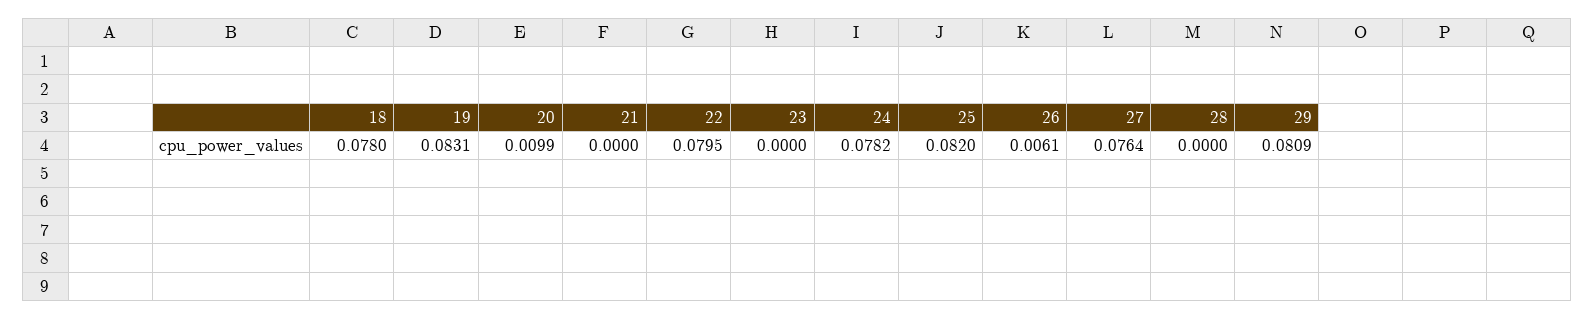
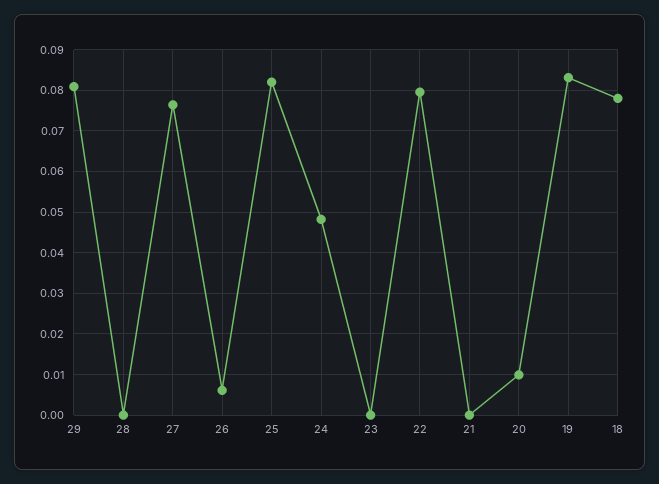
24: 0.0782 -> 0.048

